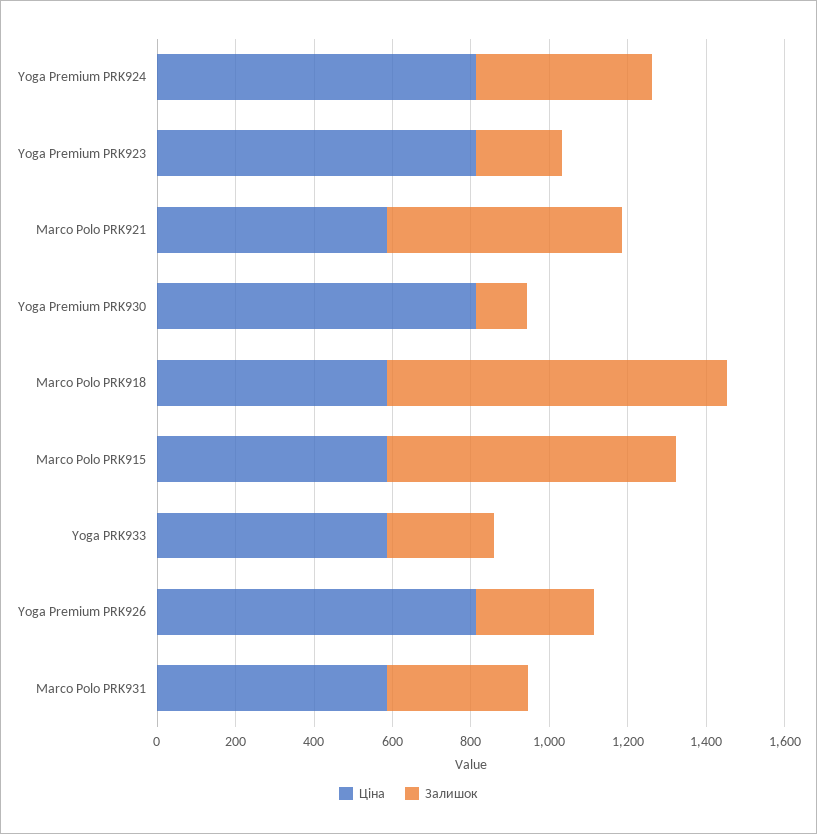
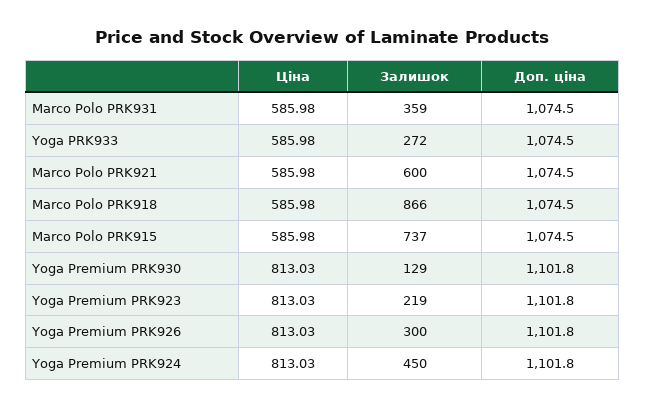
Доп. ціна, Marco Polo PRK931: none -> 1074.5
Доп. ціна, Yoga PRK933: none -> 1074.5
Доп. ціна, Marco Polo PRK921: none -> 1074.5
Доп. ціна, Marco Polo PRK918: none -> 1074.5
Доп. ціна, Marco Polo PRK915: none -> 1074.5
Доп. ціна, Yoga Premium PRK930: none -> 1101.8
Доп. ціна, Yoga Premium PRK923: none -> 1101.8
Доп. ціна, Yoga Premium PRK926: none -> 1101.8
Доп. ціна, Yoga Premium PRK924: none -> 1101.8

